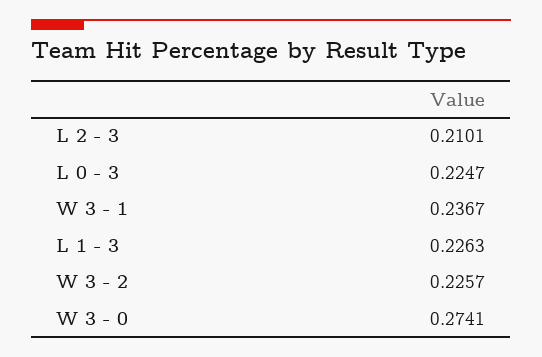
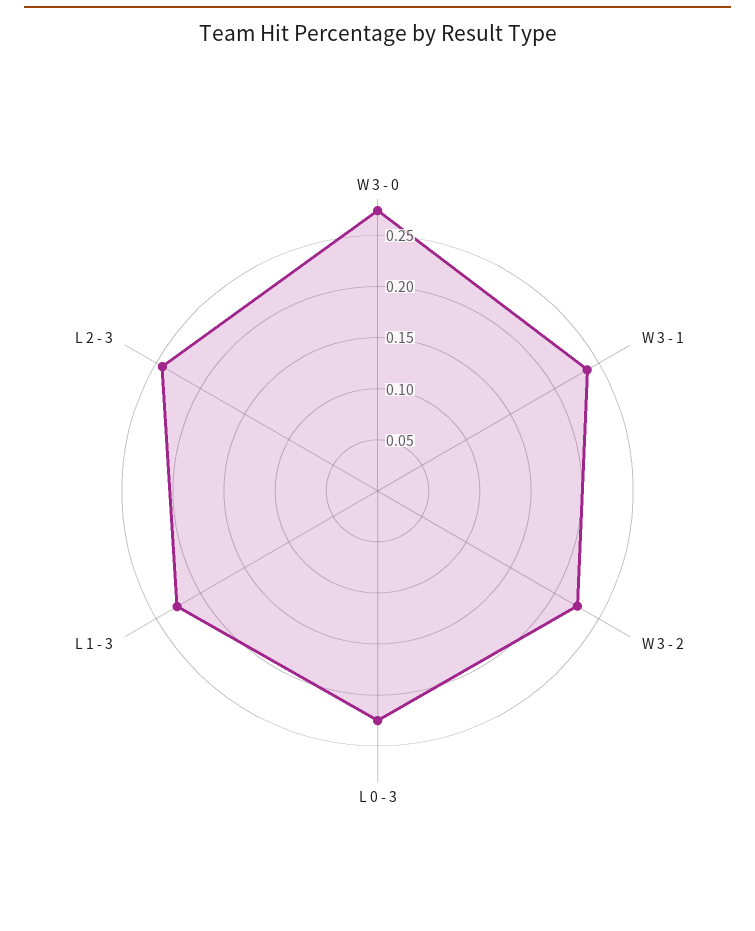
L 2 - 3: 0.2101 -> 0.24

